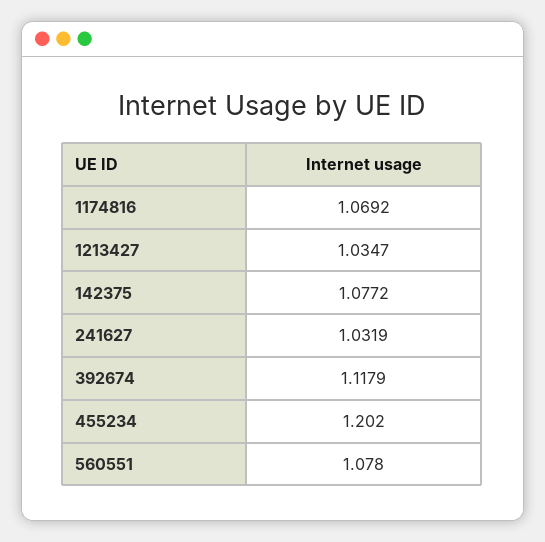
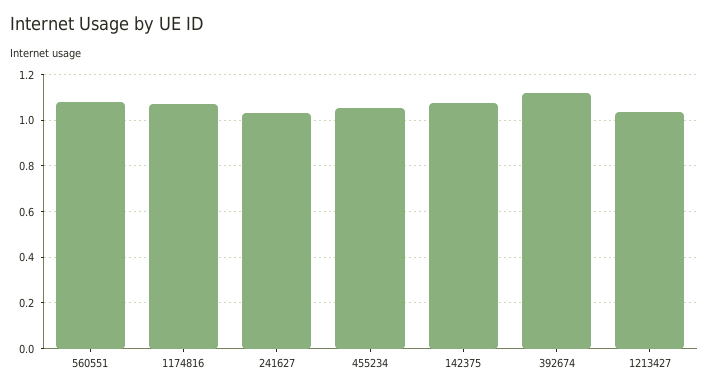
455234: 1.202 -> 1.05

